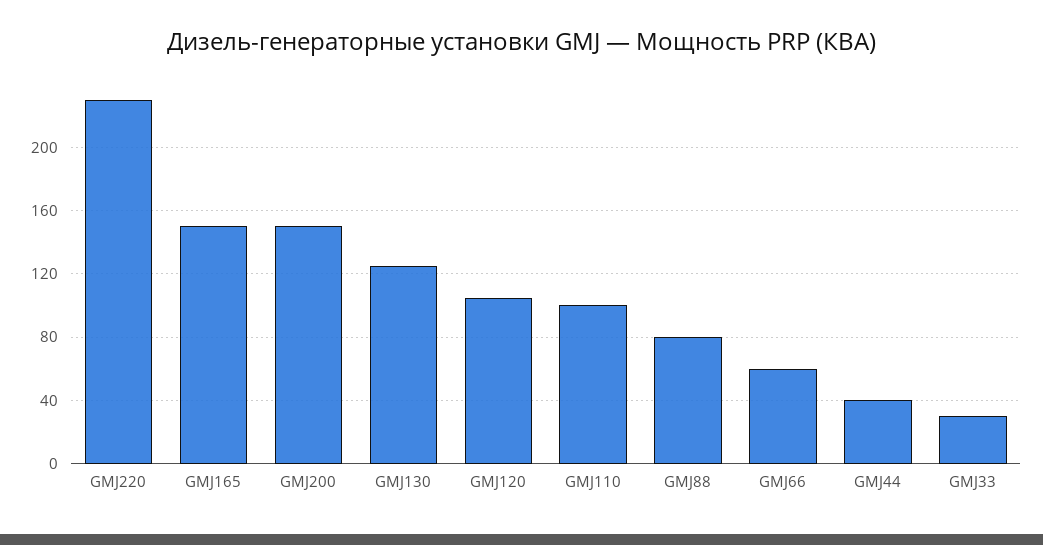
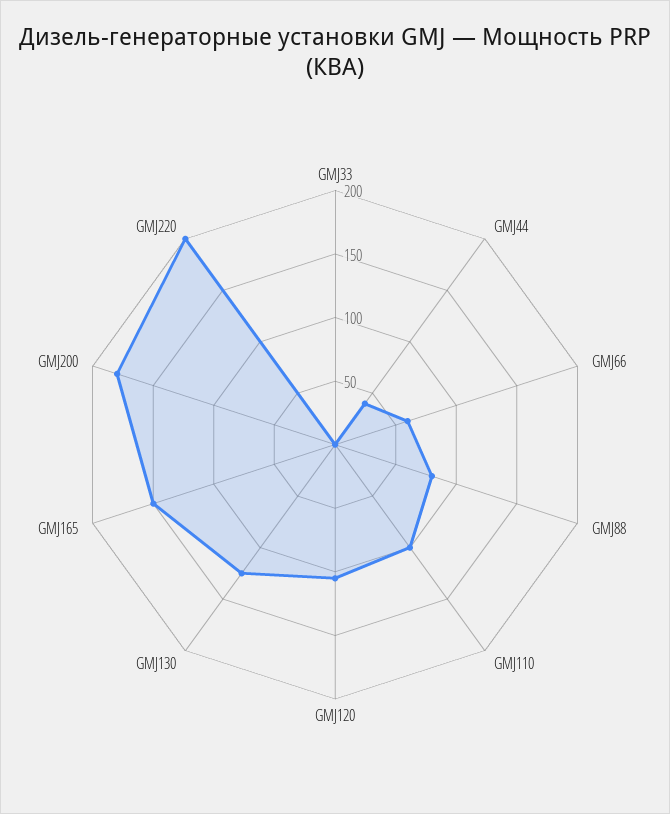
GMJ220: 230 -> 200
GMJ200: 150 -> 180
GMJ33: 30 -> 0

